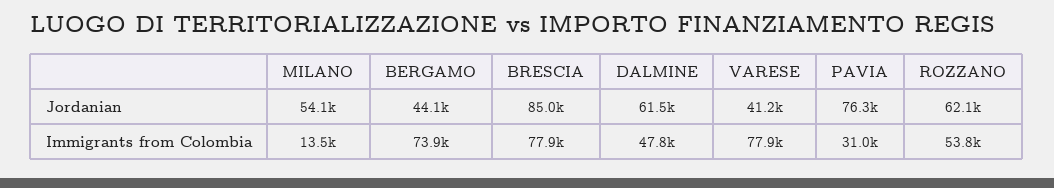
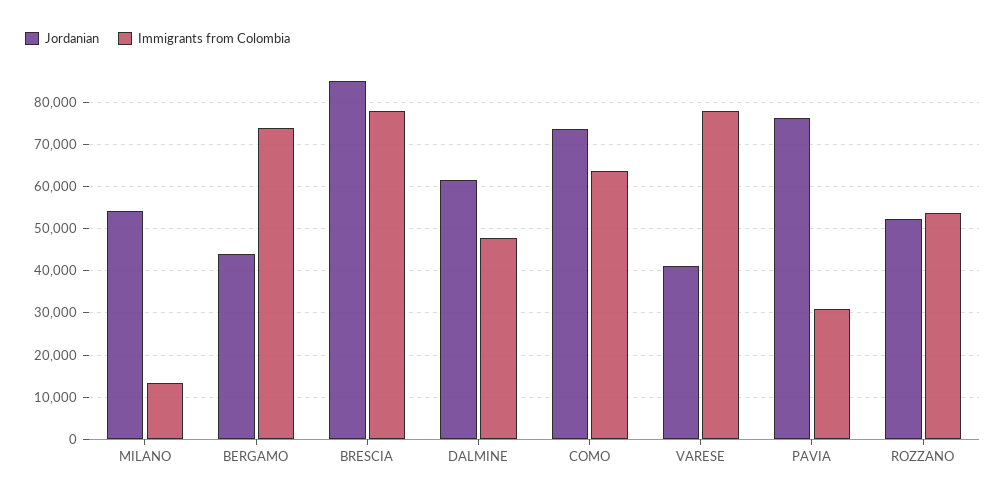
Jordanian, ROZZANO: 62100 -> 52000
Jordanian, COMO: none -> 74000
Immigrants from Colombia, COMO: none -> 64000

